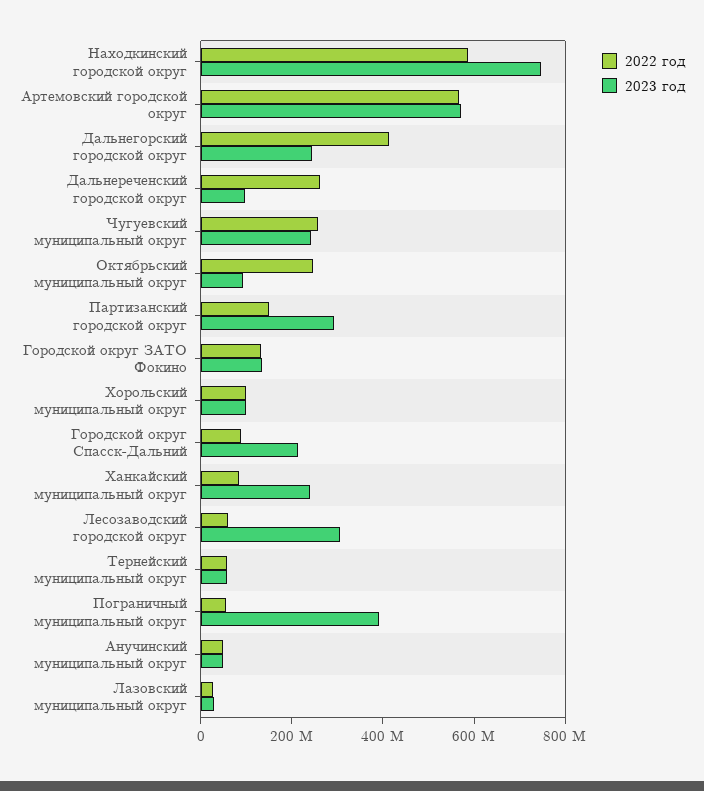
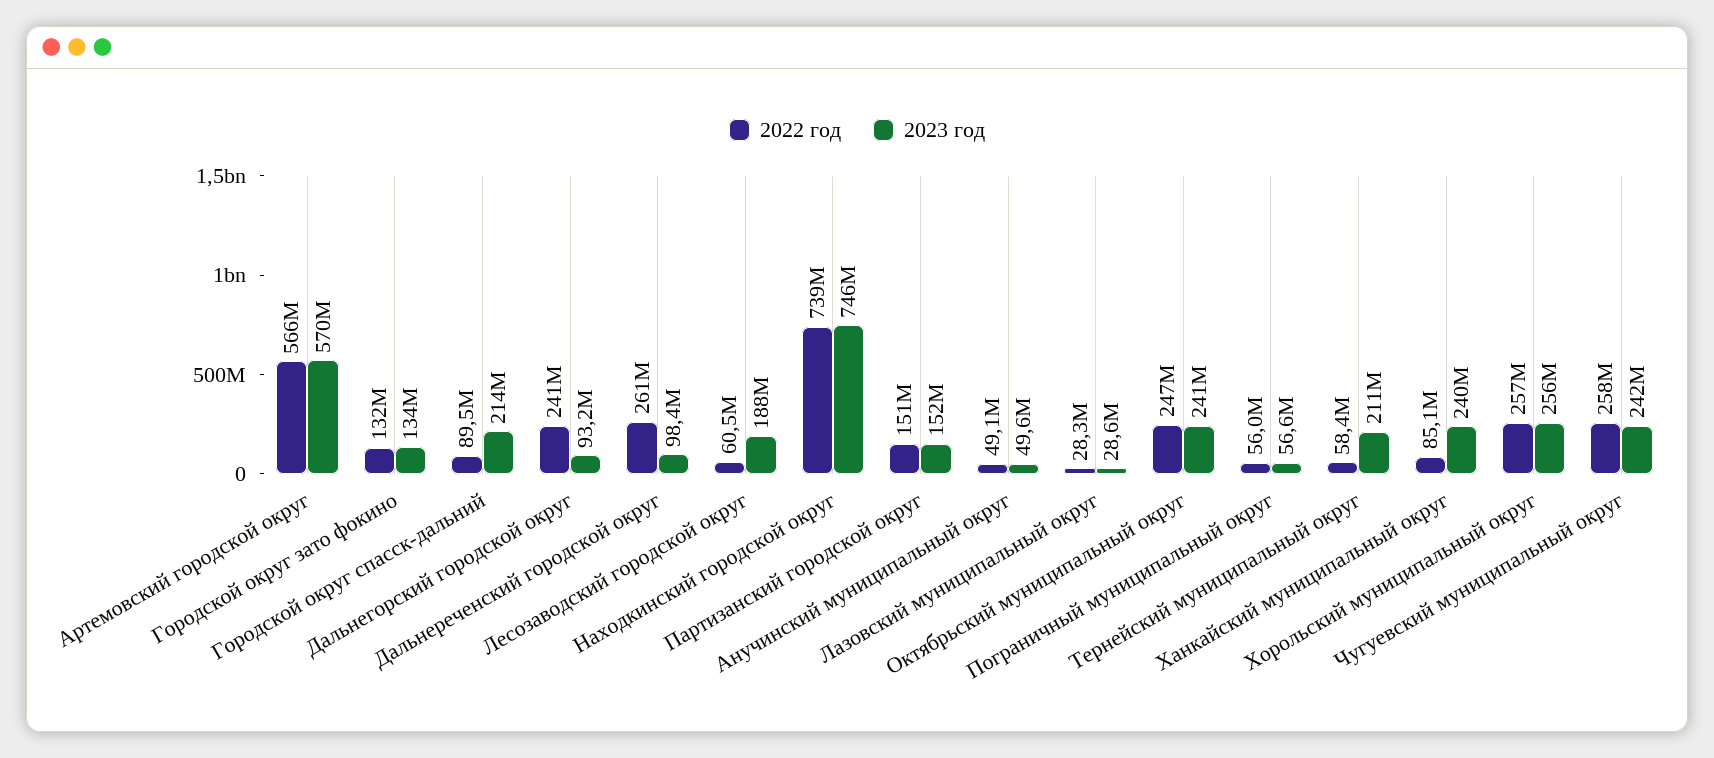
2022 год, Находкинский городской округ: 600000000 -> 739000000
2022 год, Дальнегорский городской округ: 400000000 -> 241000000
2023 год, Дальнегорский городской округ: 250000000 -> 93200000
2023 год, Октябрьский муниципальный округ: 100000000 -> 241000000
2023 год, Партизанский городской округ: 300000000 -> 152000000
2022 год, Хорольский муниципальный округ: 100000000 -> 257000000
2023 год, Хорольский муниципальный округ: 100000000 -> 256000000
2023 год, Лесозаводский городской округ: 300000000 -> 188000000
2023 год, Тернейский муниципальный округ: 50000000 -> 211000000
2023 год, Пограничный муниципальный округ: 400000000 -> 56600000

